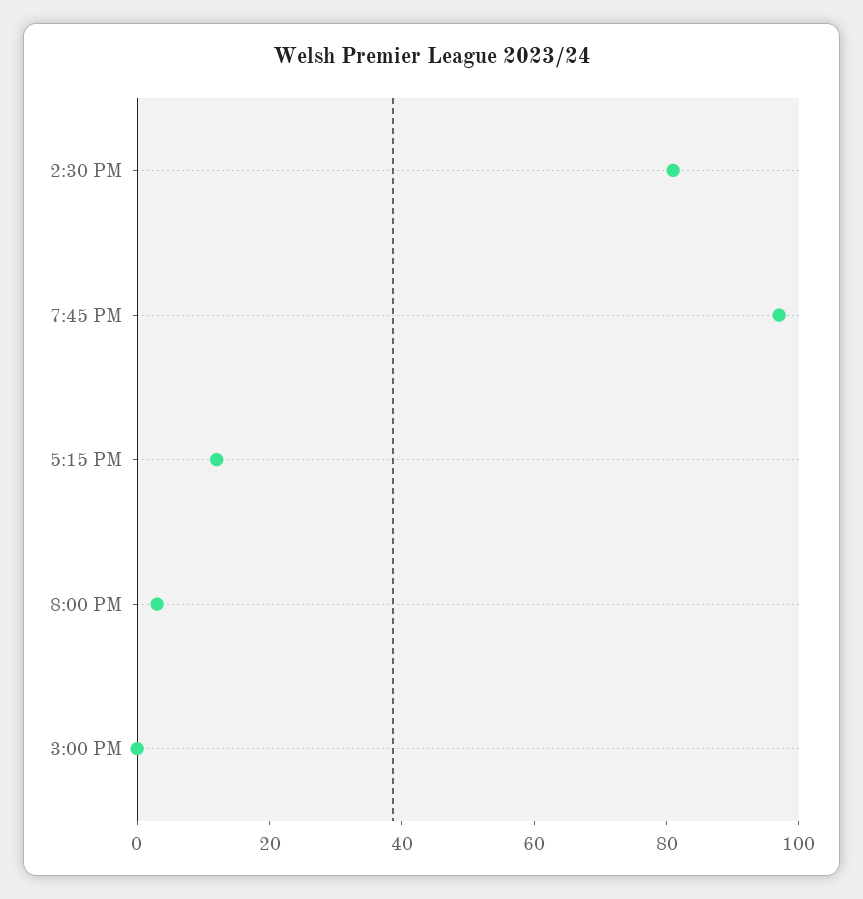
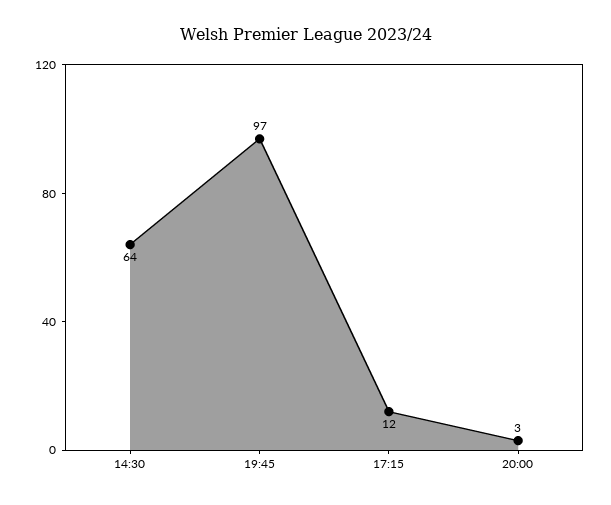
2:30 PM: 80 -> 64
3:00 PM: 0 -> none

